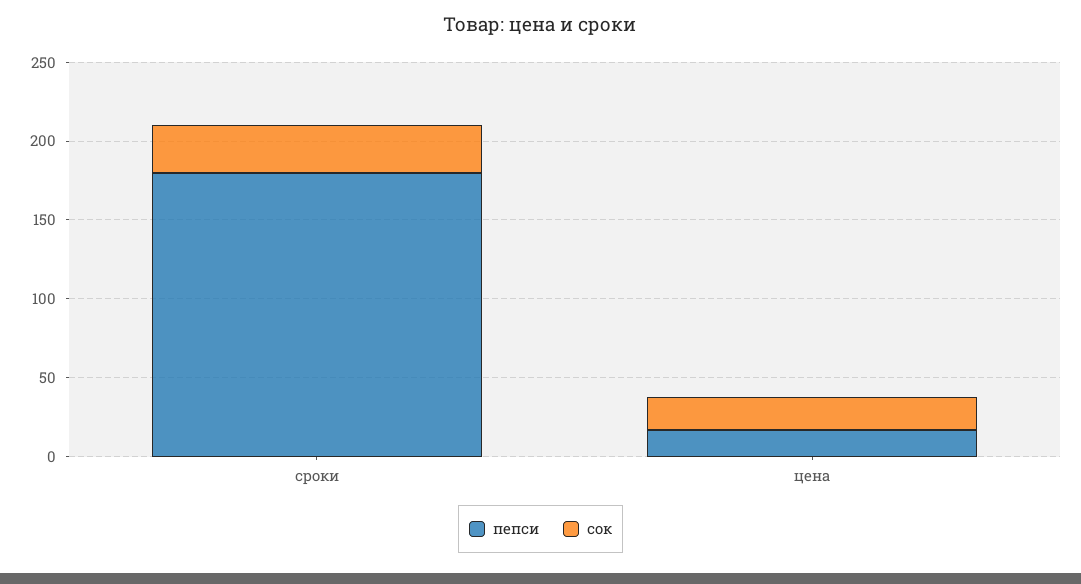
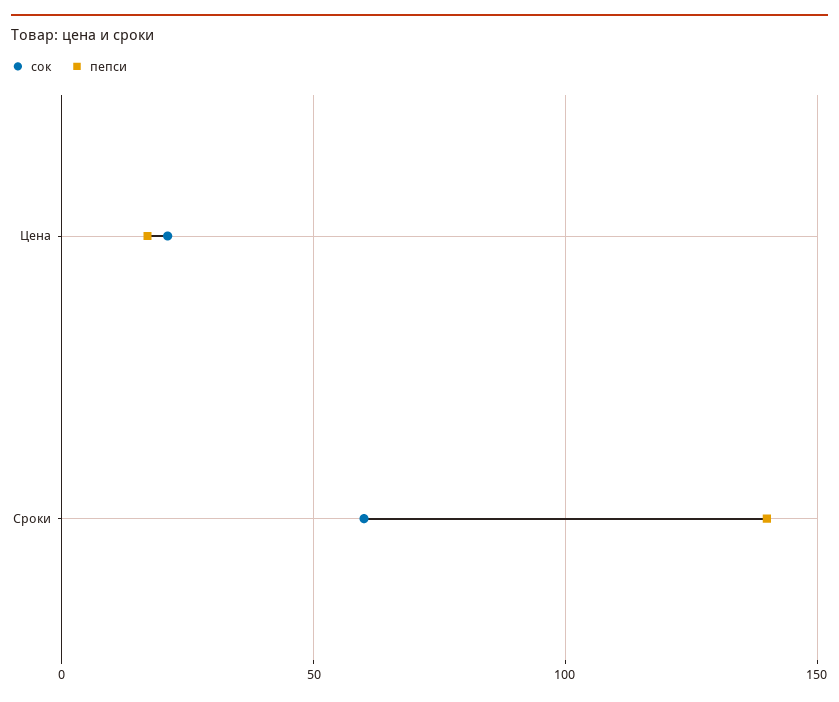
пепси, сроки: 180 -> 140
сок, сроки: 30 -> 60

